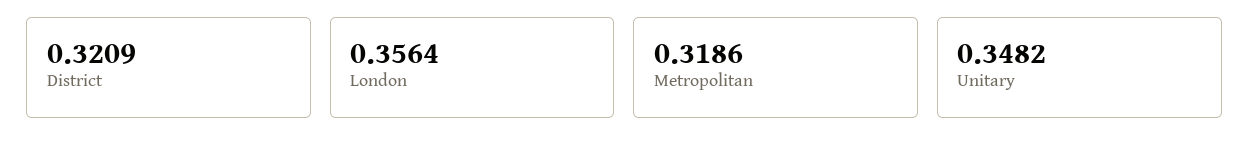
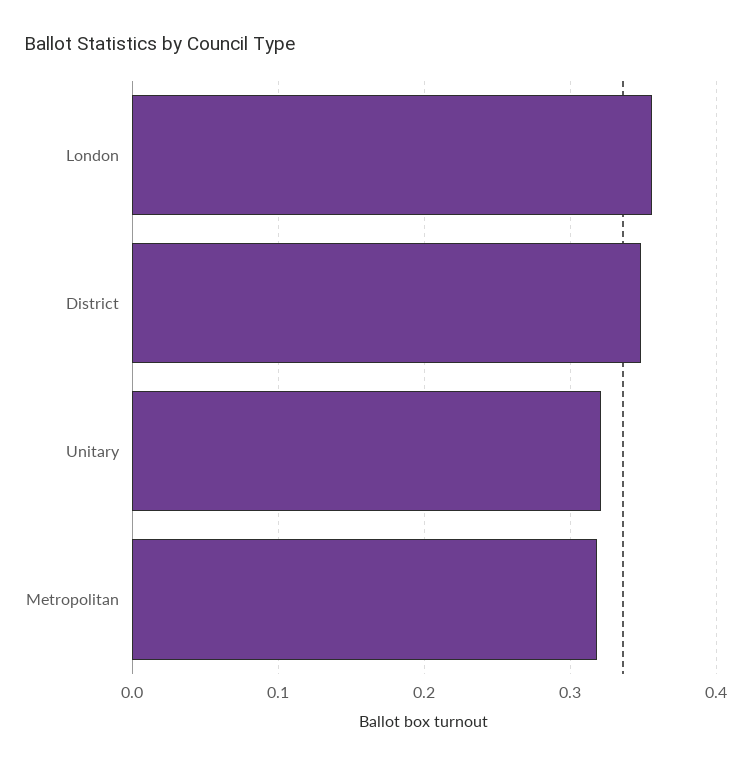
District: 0.3209 -> 0.35
Unitary: 0.3482 -> 0.32

